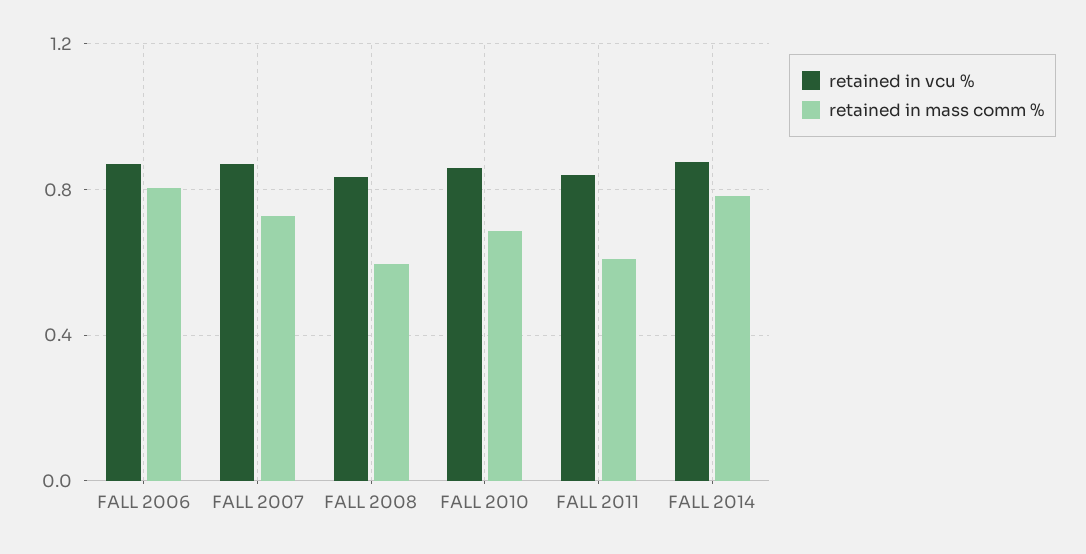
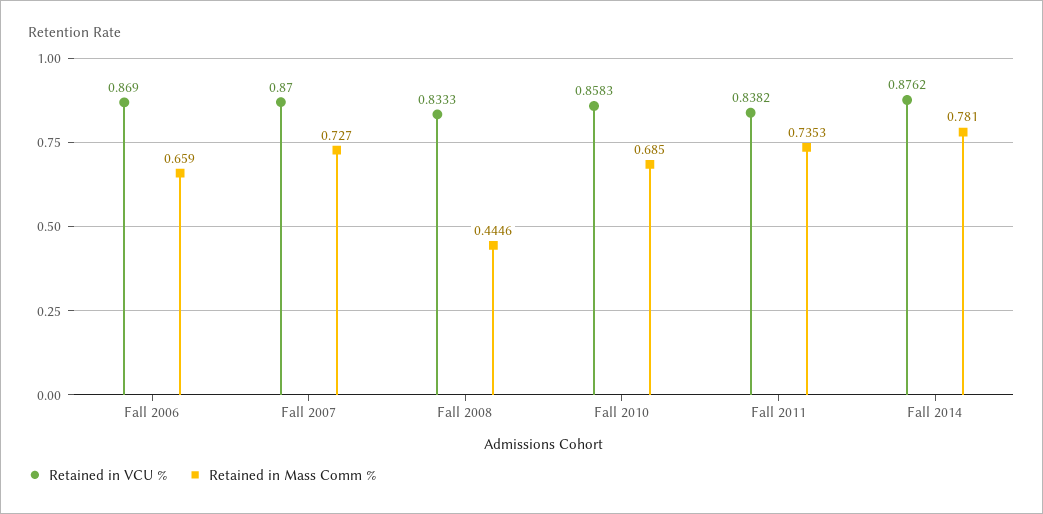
retained in mass comm %, FALL 2006: 0.8 -> 0.659
retained in mass comm %, FALL 2008: 0.6 -> 0.4446
retained in mass comm %, FALL 2011: 0.6 -> 0.7353

